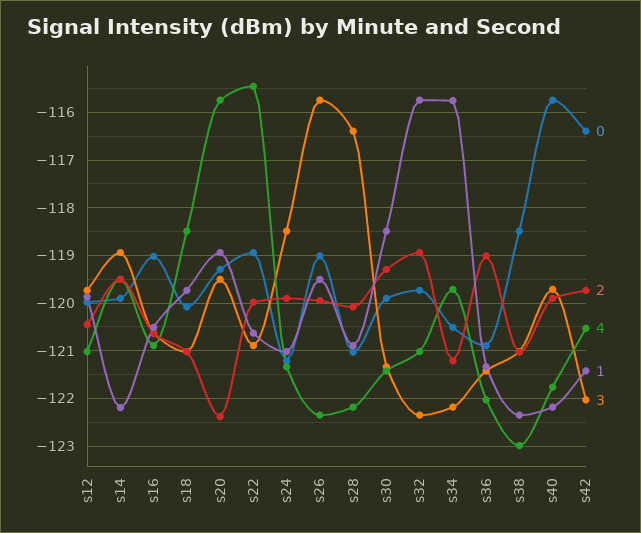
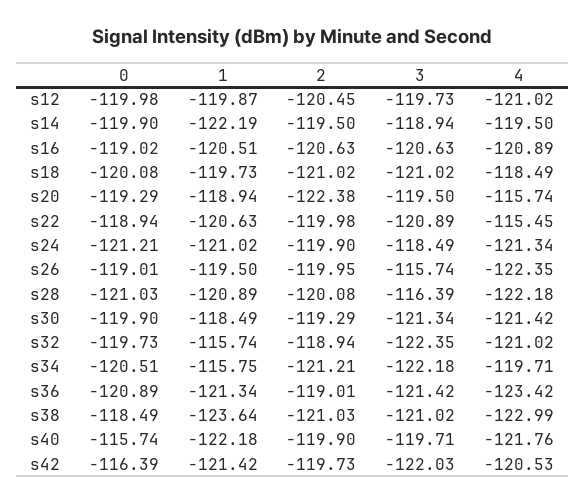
4, s36: -122 -> -123.42
1, s38: -122.4 -> -123.64

